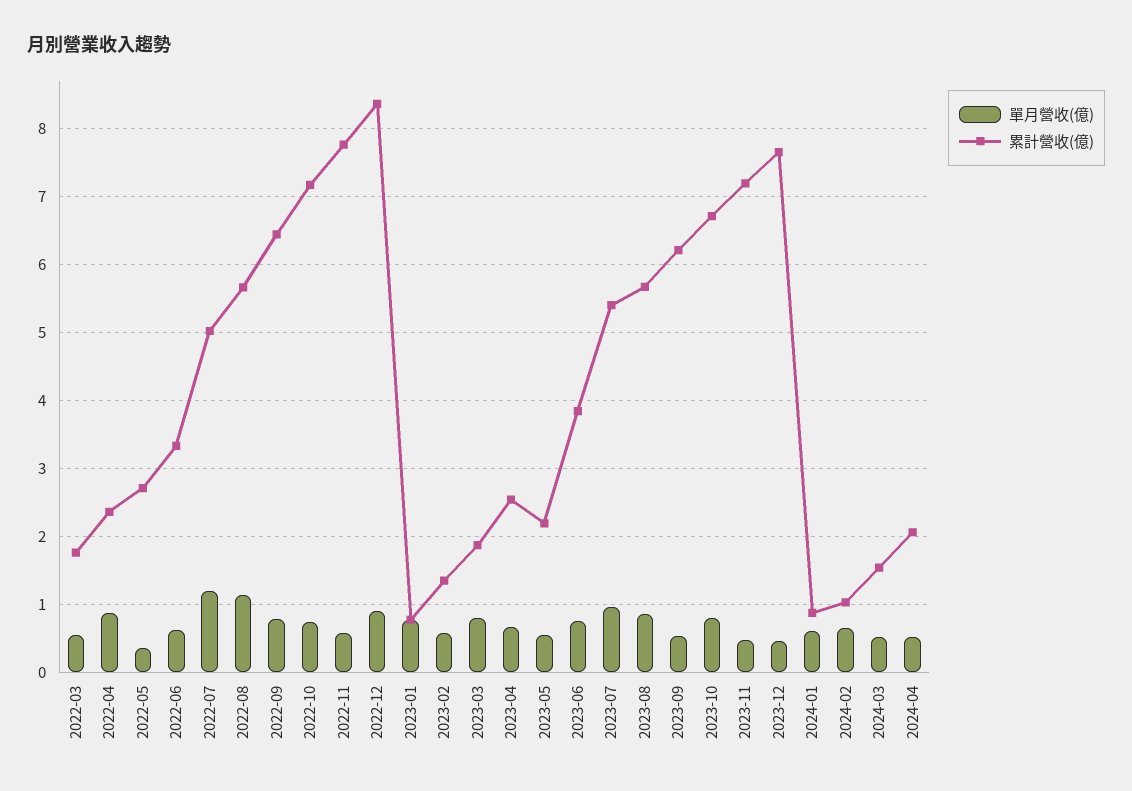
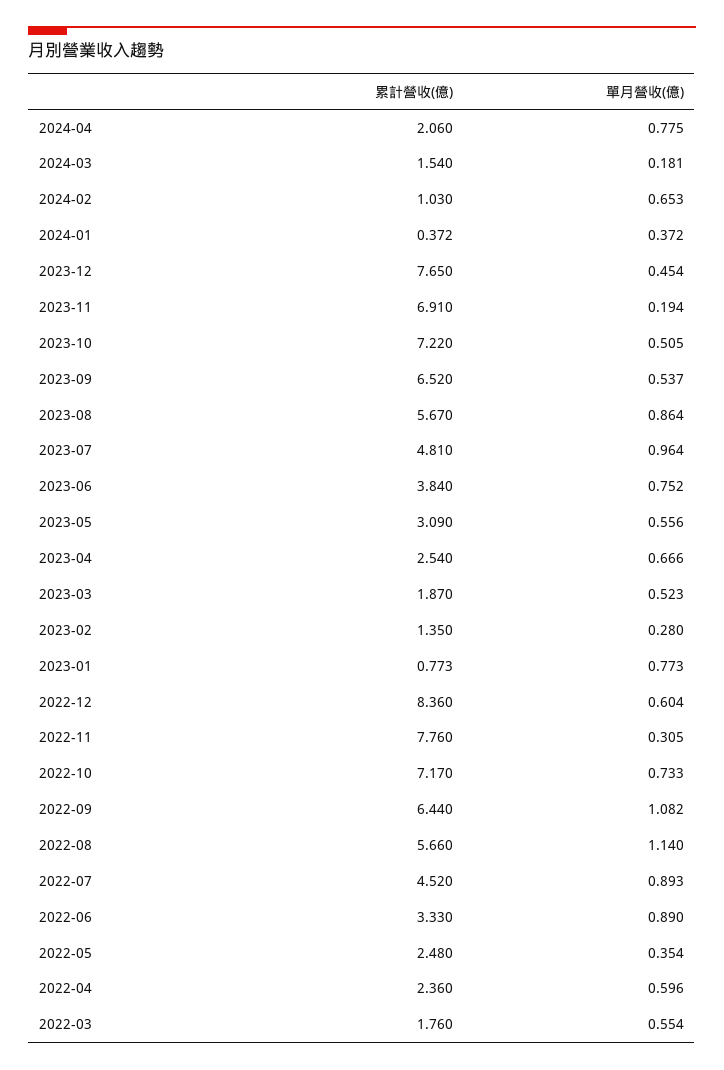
單月營收(億), 2022-04: 0.9 -> 0.596
累計營收(億), 2022-05: 2.7 -> 2.48
單月營收(億), 2022-06: 0.6 -> 0.89
單月營收(億), 2022-07: 1.2 -> 0.893
累計營收(億), 2022-07: 5 -> 4.52
單月營收(億), 2022-09: 0.8 -> 1.082
單月營收(億), 2022-11: 0.6 -> 0.305
單月營收(億), 2022-12: 0.9 -> 0.604
單月營收(億), 2023-02: 0.6 -> 0.28
單月營收(億), 2023-03: 0.8 -> 0.523
累計營收(億), 2023-05: 2.2 -> 3.09
累計營收(億), 2023-07: 5.4 -> 4.81
累計營收(億), 2023-09: 6.2 -> 6.52
單月營收(億), 2023-10: 0.8 -> 0.505
累計營收(億), 2023-10: 6.7 -> 7.22
單月營收(億), 2023-11: 0.5 -> 0.194
累計營收(億), 2023-11: 7.2 -> 6.91
單月營收(億), 2024-01: 0.6 -> 0.372
累計營收(億), 2024-01: 0.9 -> 0.372
單月營收(億), 2024-03: 0.5 -> 0.181
單月營收(億), 2024-04: 0.5 -> 0.775

